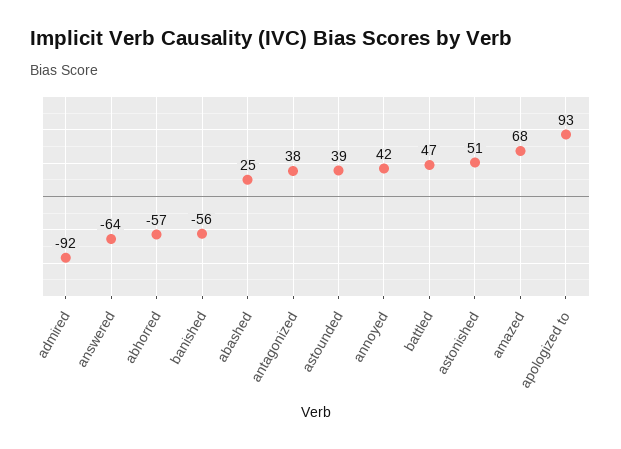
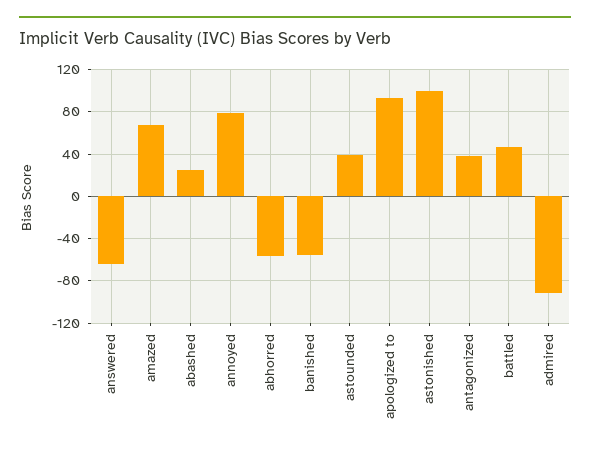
annoyed: 42 -> 80
astonished: 51 -> 100

